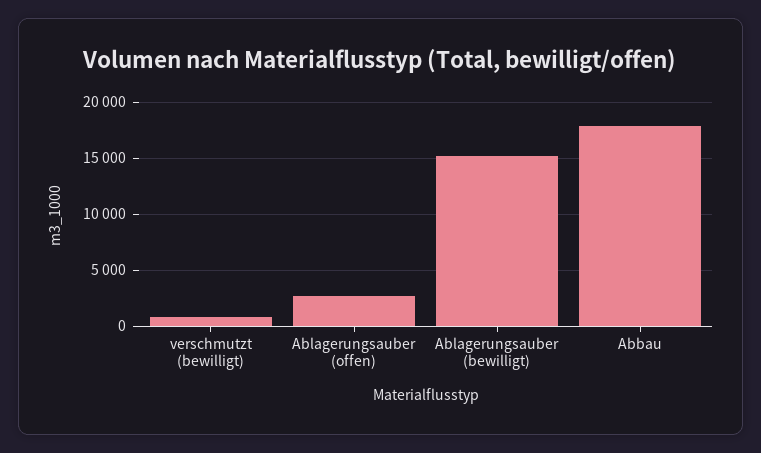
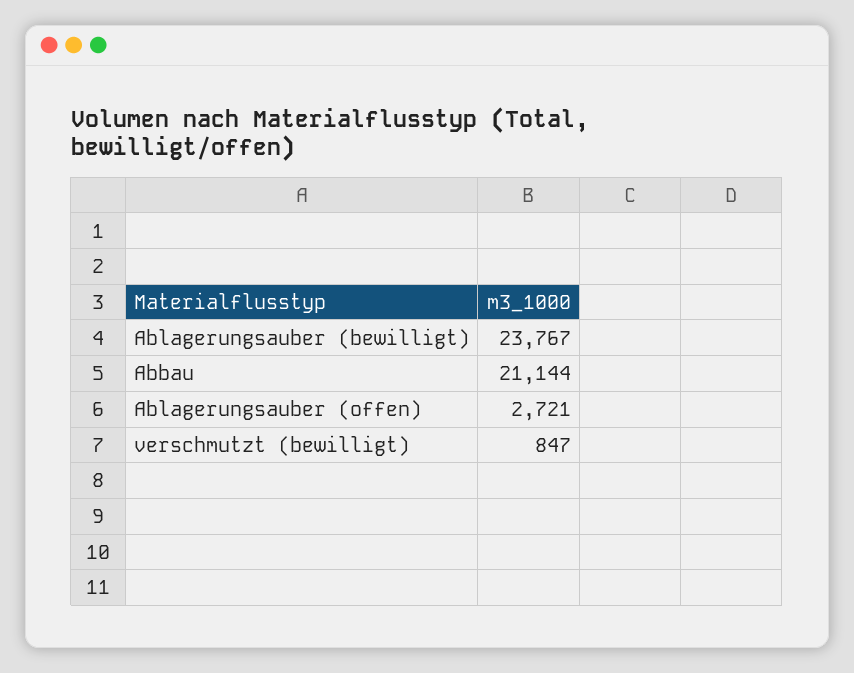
Ablagerungsauber (bewilligt): 15000 -> 23767
Abbau: 18000 -> 21144

